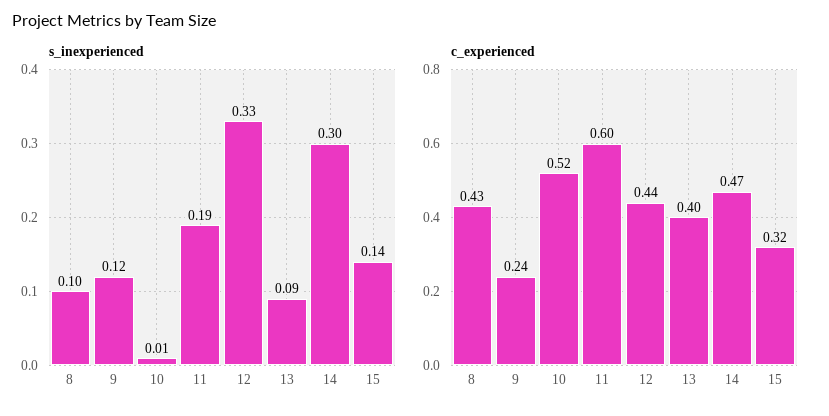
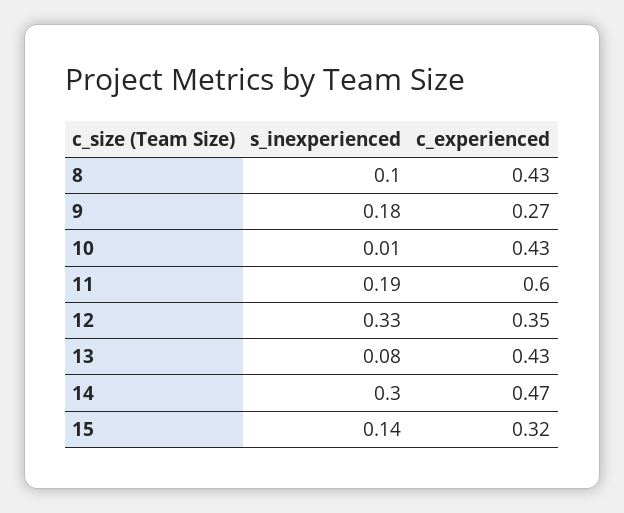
s_inexperienced, 9: 0.12 -> 0.18
s_inexperienced, 13: 0.09 -> 0.08
c_experienced, 9: 0.24 -> 0.27
c_experienced, 10: 0.52 -> 0.43
c_experienced, 12: 0.44 -> 0.35
c_experienced, 13: 0.4 -> 0.43

